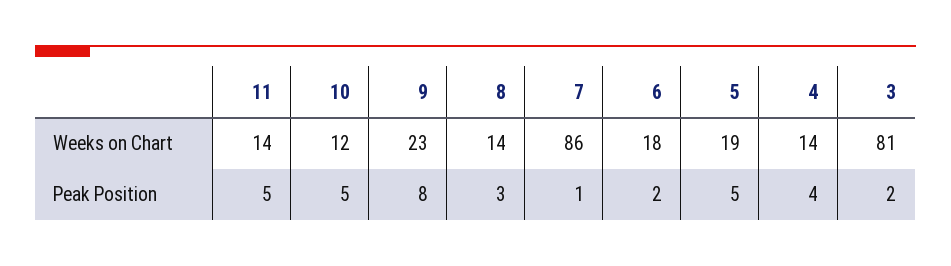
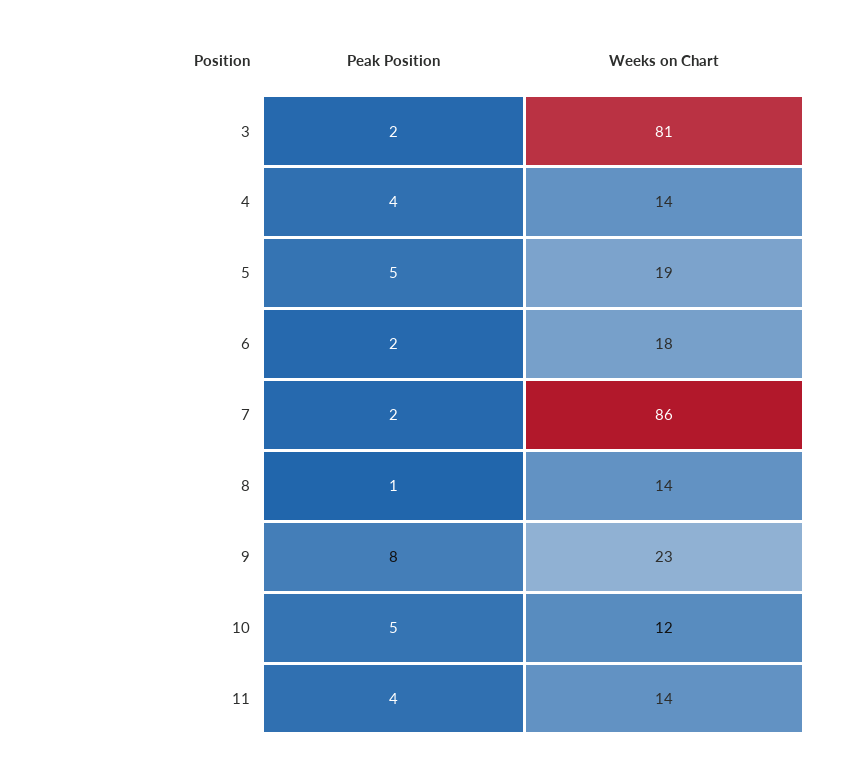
11, Peak Position: 5 -> 4
8, Peak Position: 3 -> 1
7, Peak Position: 1 -> 2

